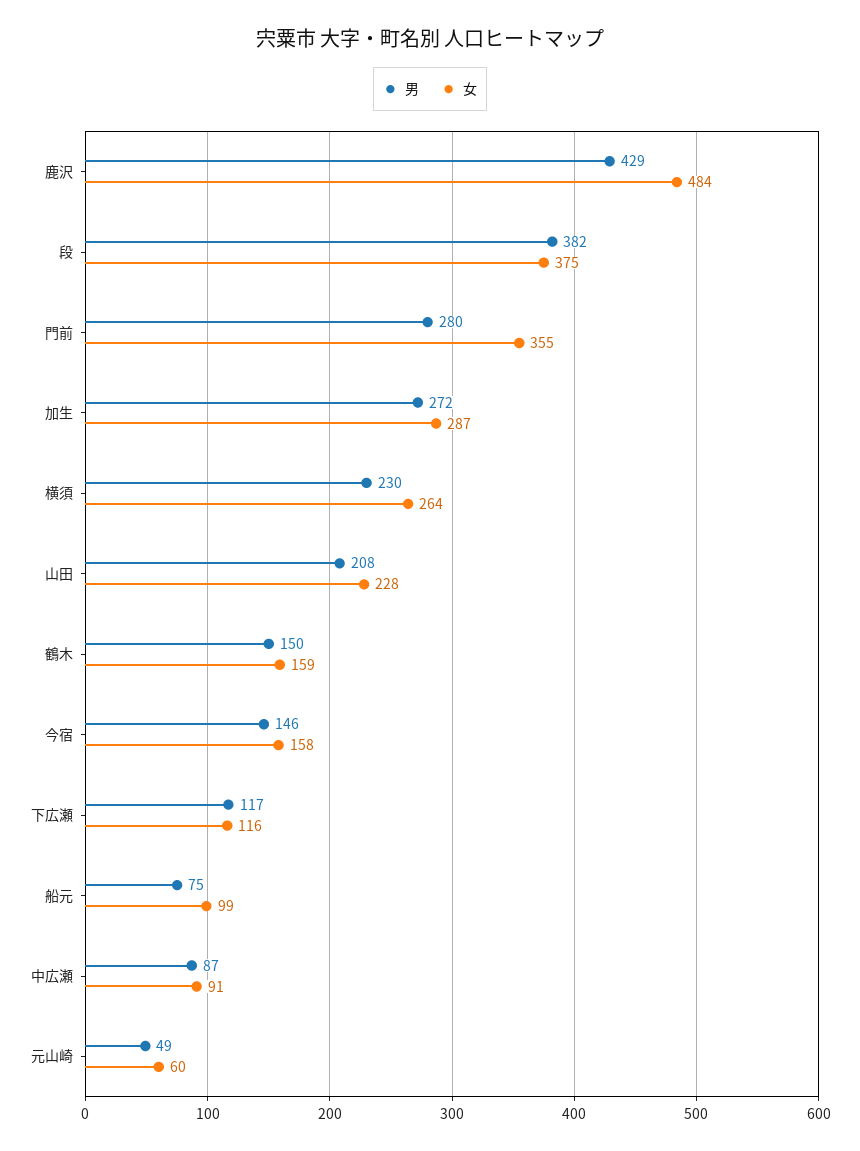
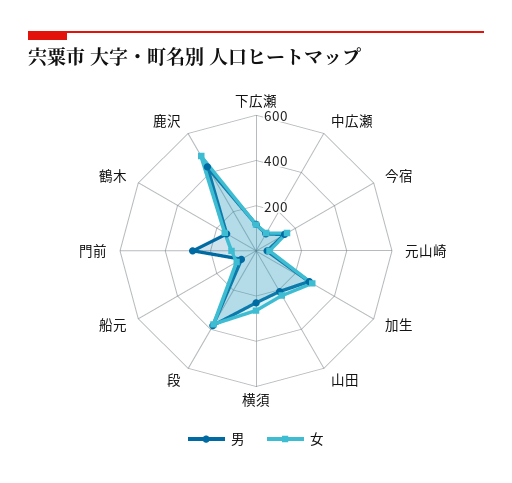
女, 門前: 355 -> 100

